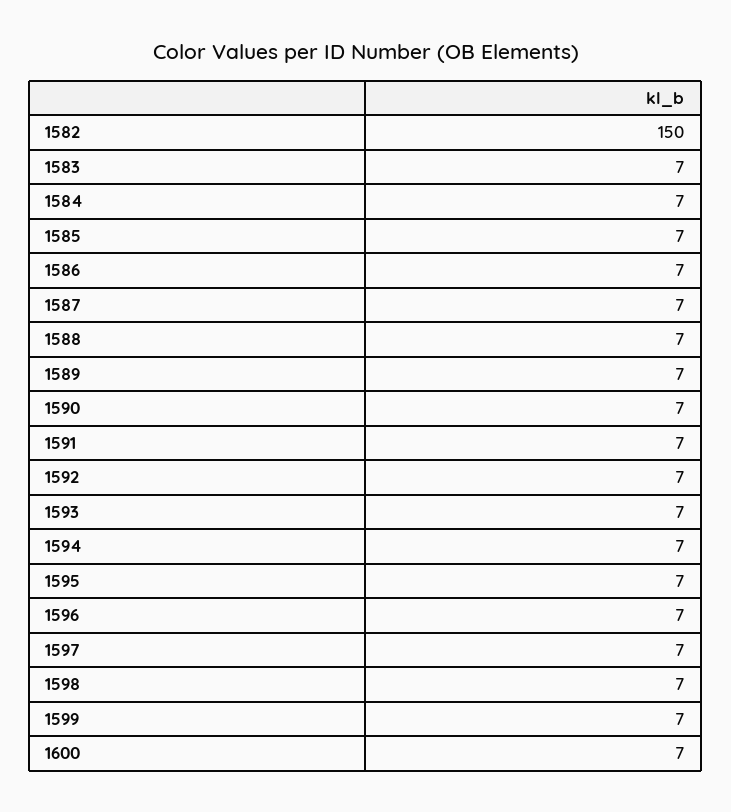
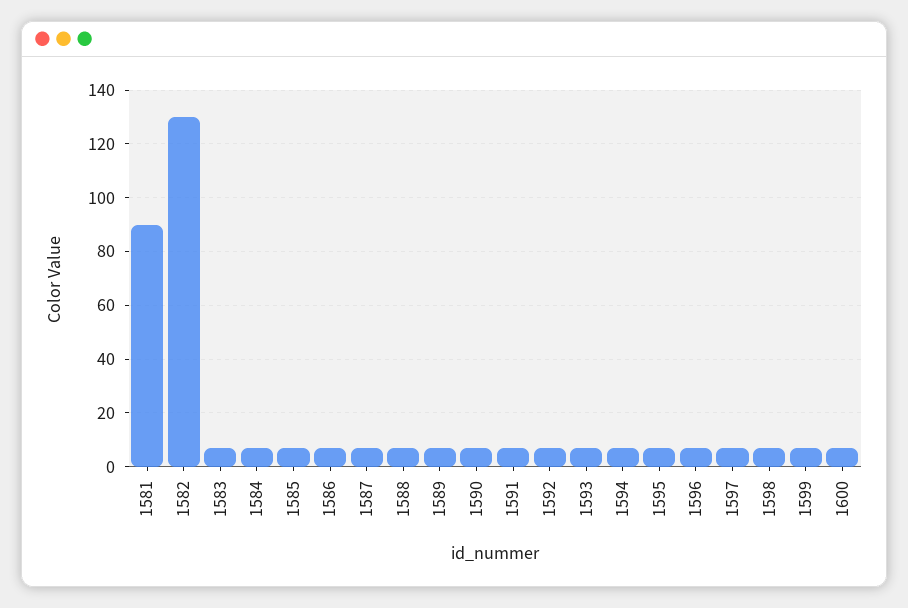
1582: 150 -> 130
1581: none -> 90

